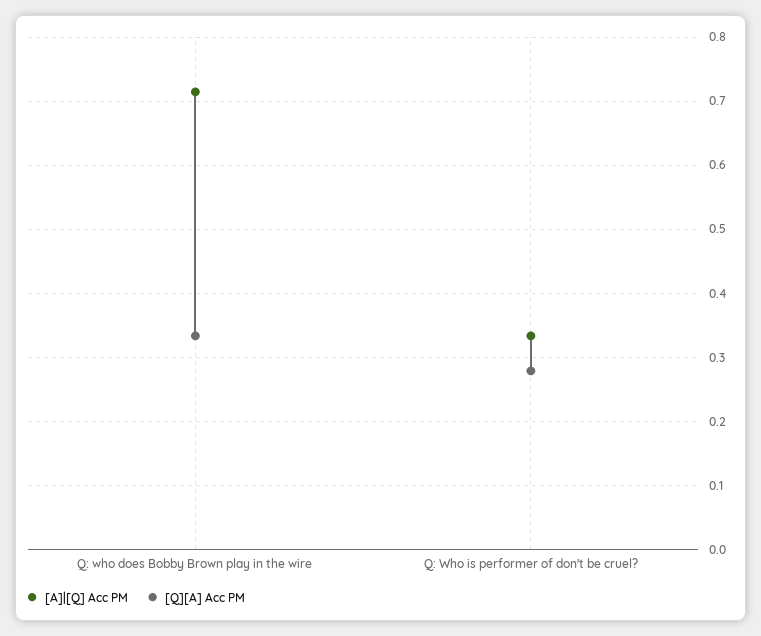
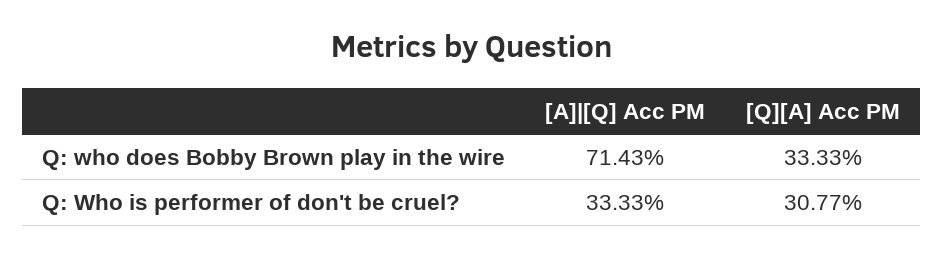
[Q][A] Acc PM, Q: Who is performer of don't be cruel?: 0.28 -> 0.3077

